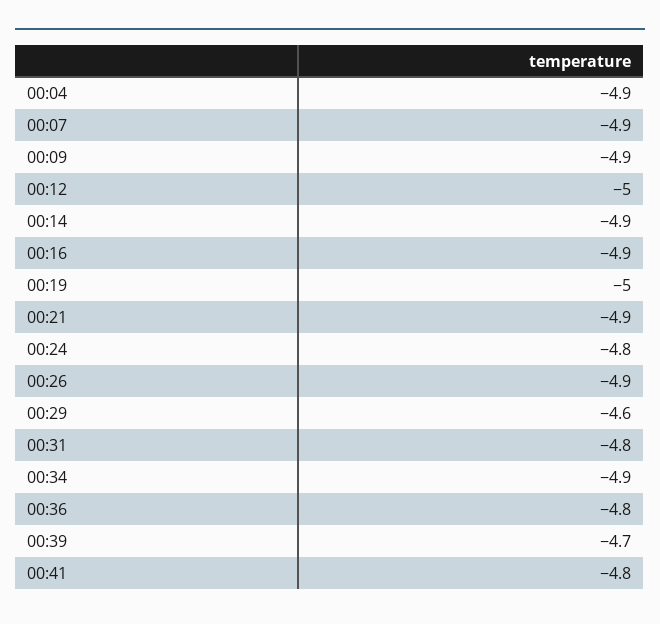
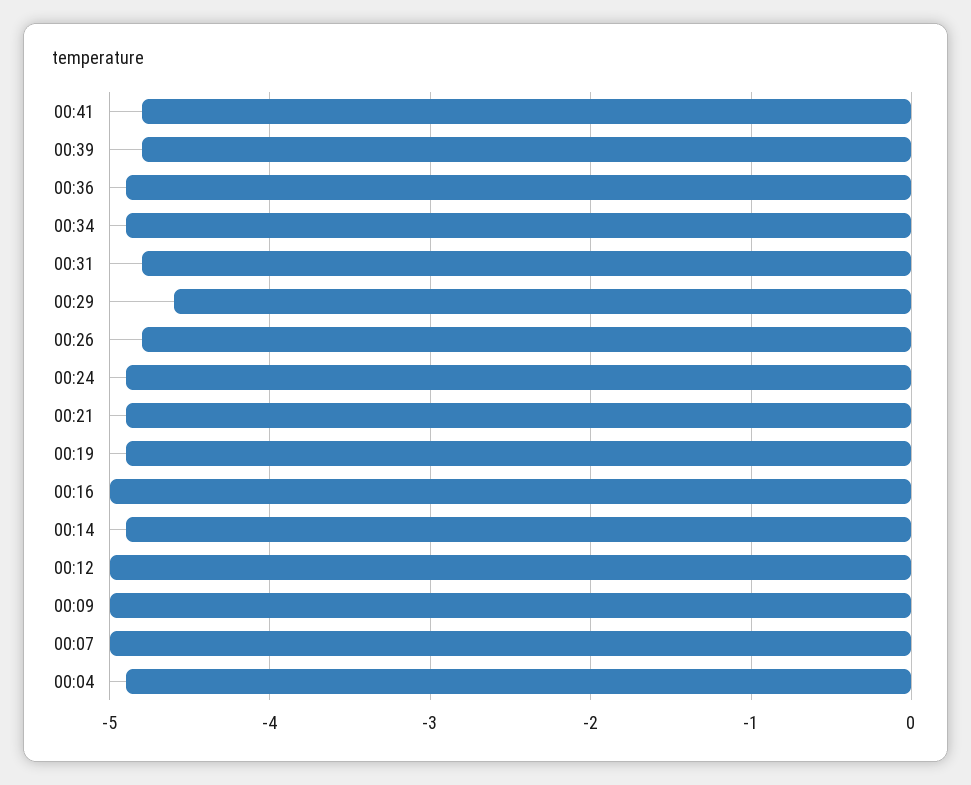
00:07: -4.9 -> -5
00:09: -4.9 -> -5
00:16: -4.9 -> -5
00:19: -5 -> -4.9
00:24: -4.8 -> -4.9
00:26: -4.9 -> -4.8
00:36: -4.8 -> -4.9
00:39: -4.7 -> -4.8

